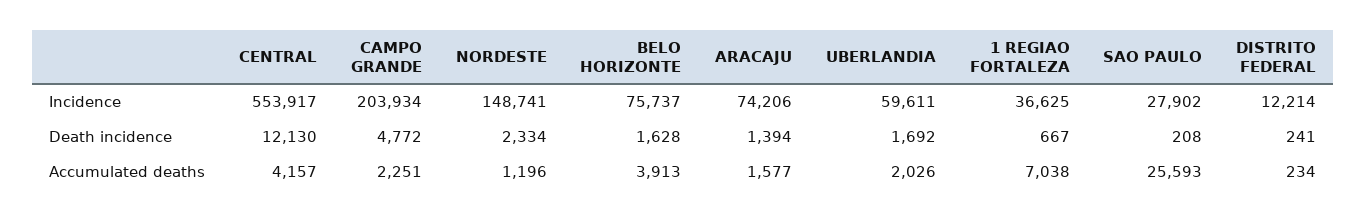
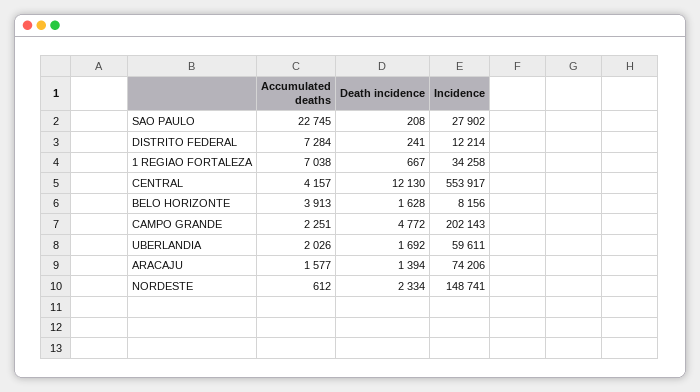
CAMPO GRANDE, Incidence: 203934 -> 202143
BELO HORIZONTE, Incidence: 75737 -> 8156
1 REGIAO FORTALEZA, Incidence: 36625 -> 34258
NORDESTE, Accumulated deaths: 1196 -> 612
SAO PAULO, Accumulated deaths: 25593 -> 22745
DISTRITO FEDERAL, Accumulated deaths: 234 -> 7284

